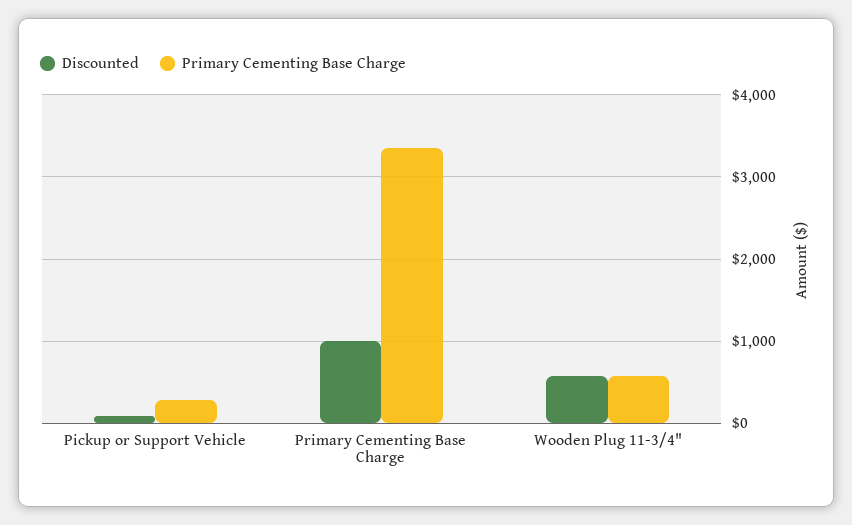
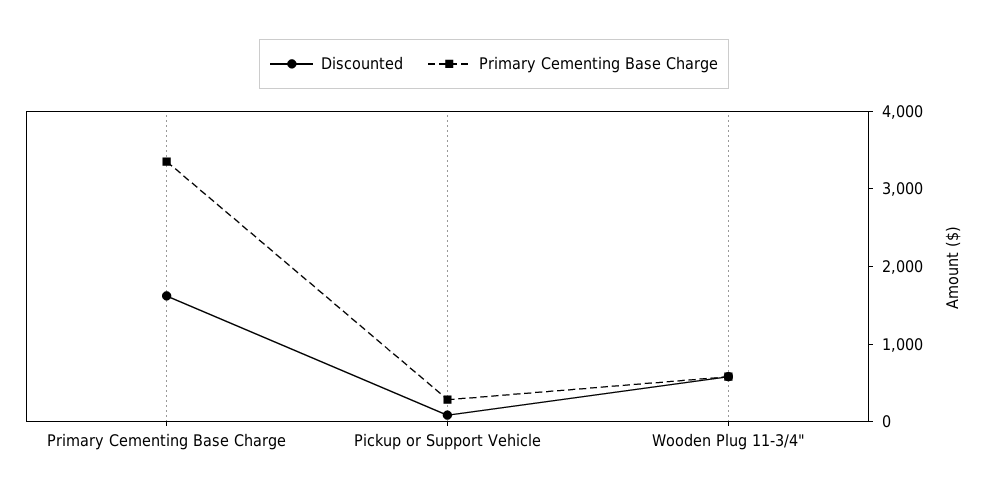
Discounted, Primary Cementing Base Charge: 1000 -> 1600

